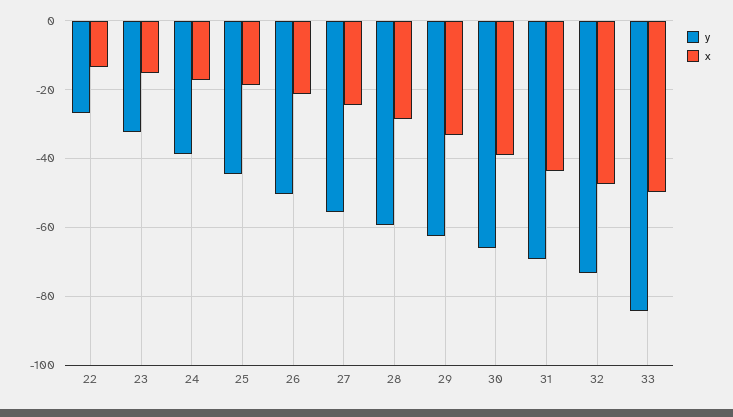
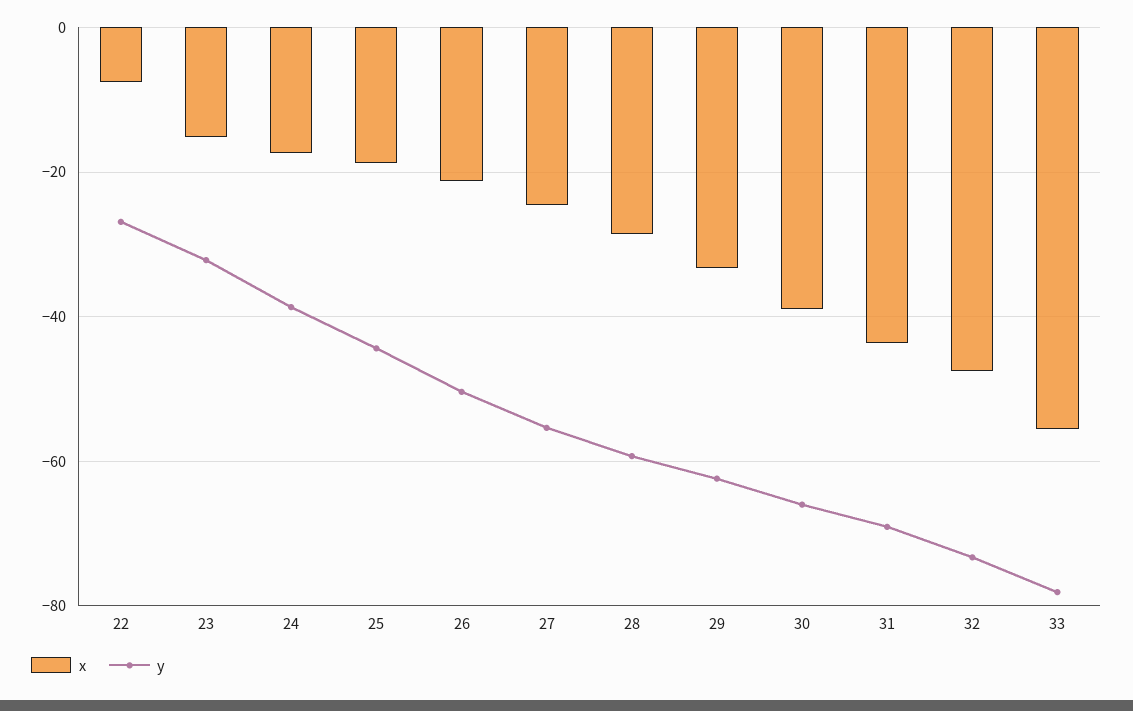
x, 22: -14 -> -8
y, 33: -84 -> -78
x, 33: -50 -> -56

